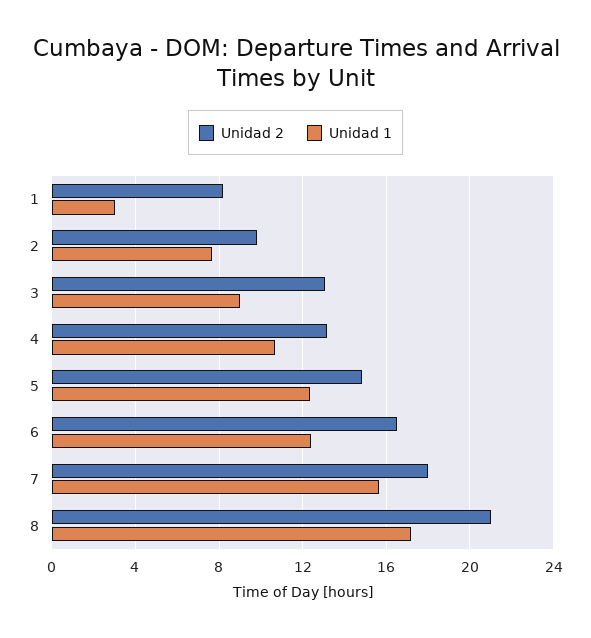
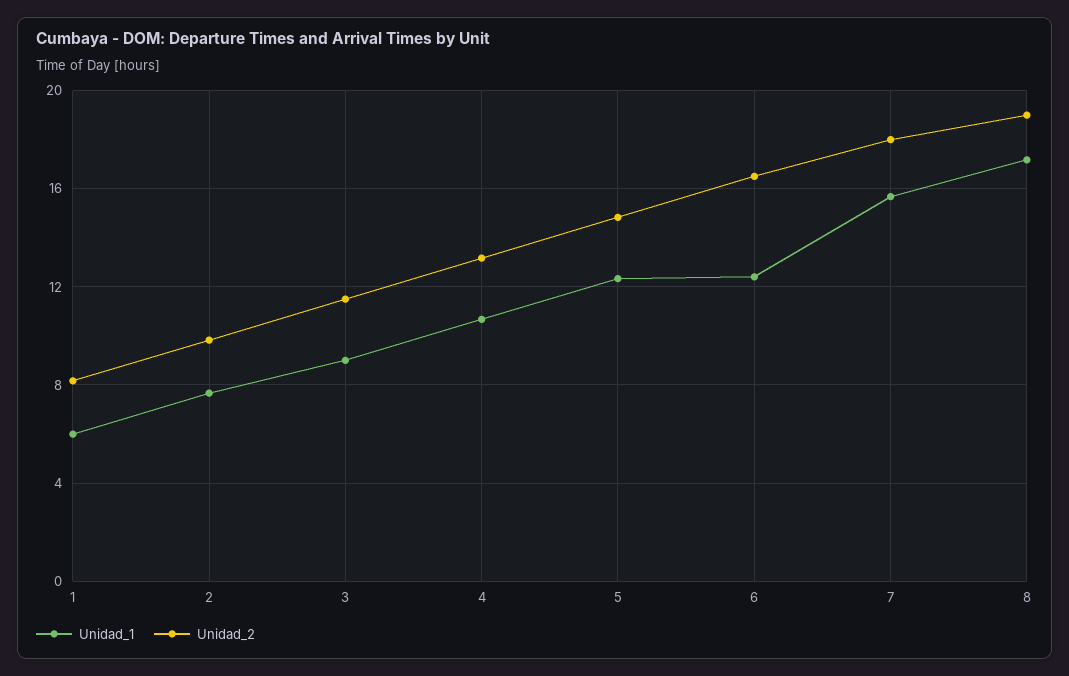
Unidad 1, 1: 3 -> 6
Unidad 2, 3: 13 -> 11.5
Unidad 2, 8: 21 -> 19

